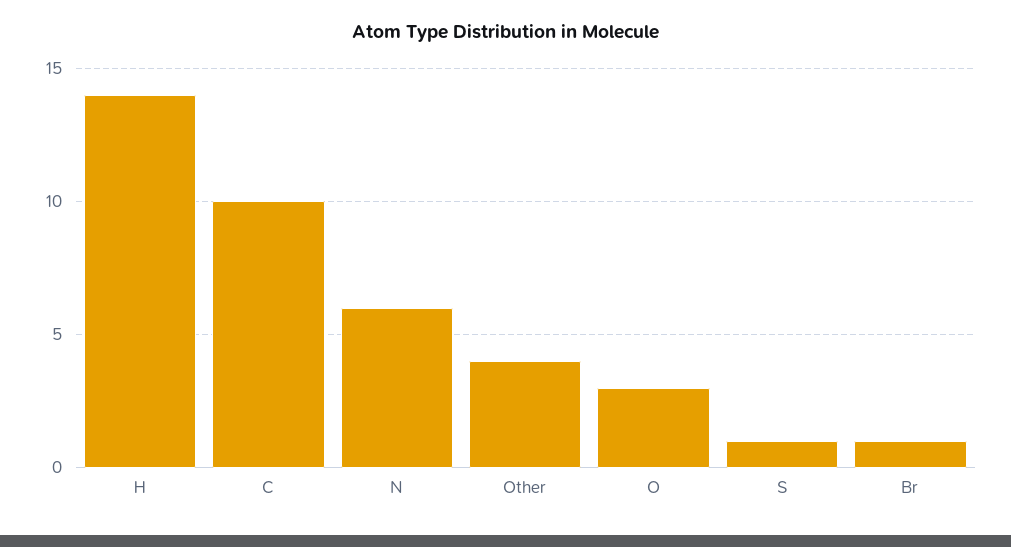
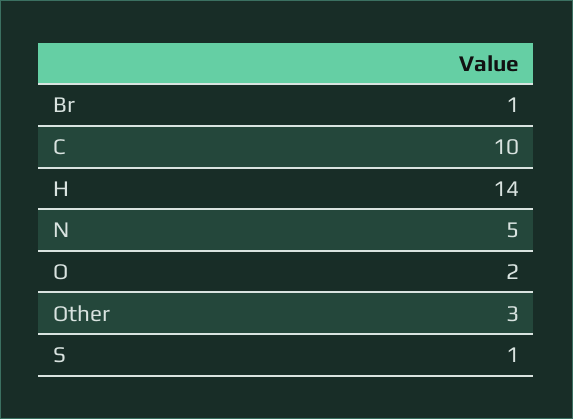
N: 6 -> 5
Other: 4 -> 3
O: 3 -> 2

